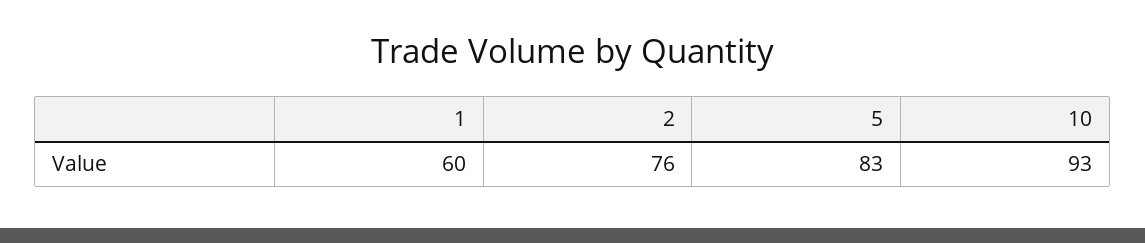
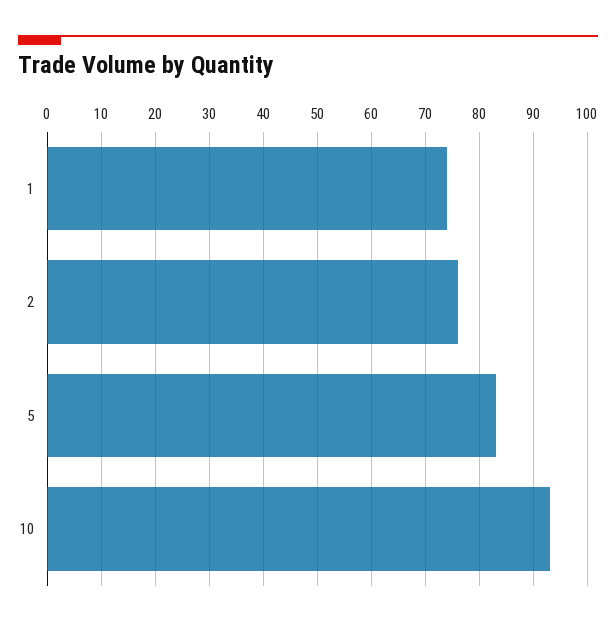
1: 60 -> 75

